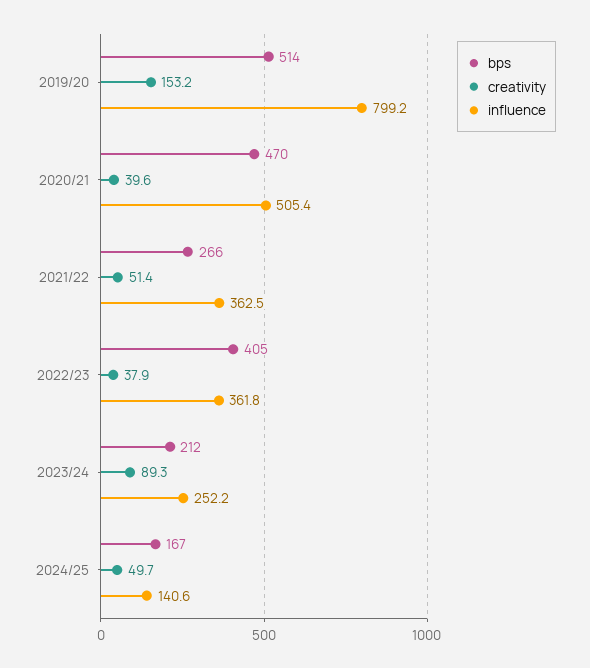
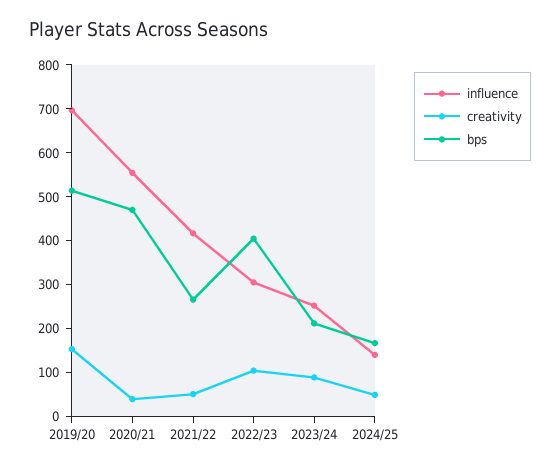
influence, 2019/20: 799.2 -> 700
influence, 2020/21: 505.4 -> 560
influence, 2021/22: 362.5 -> 420
creativity, 2022/23: 37.9 -> 100
influence, 2022/23: 361.8 -> 300

